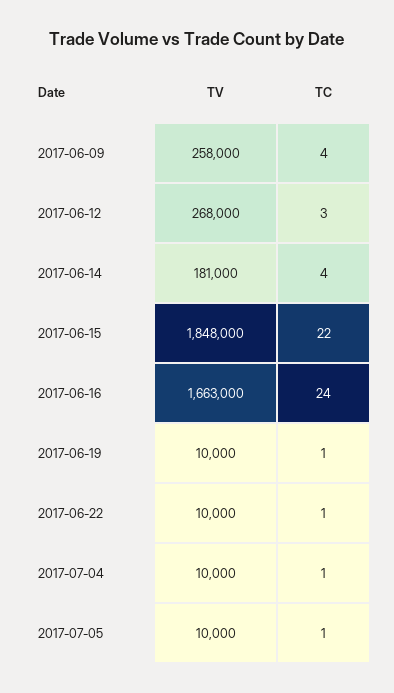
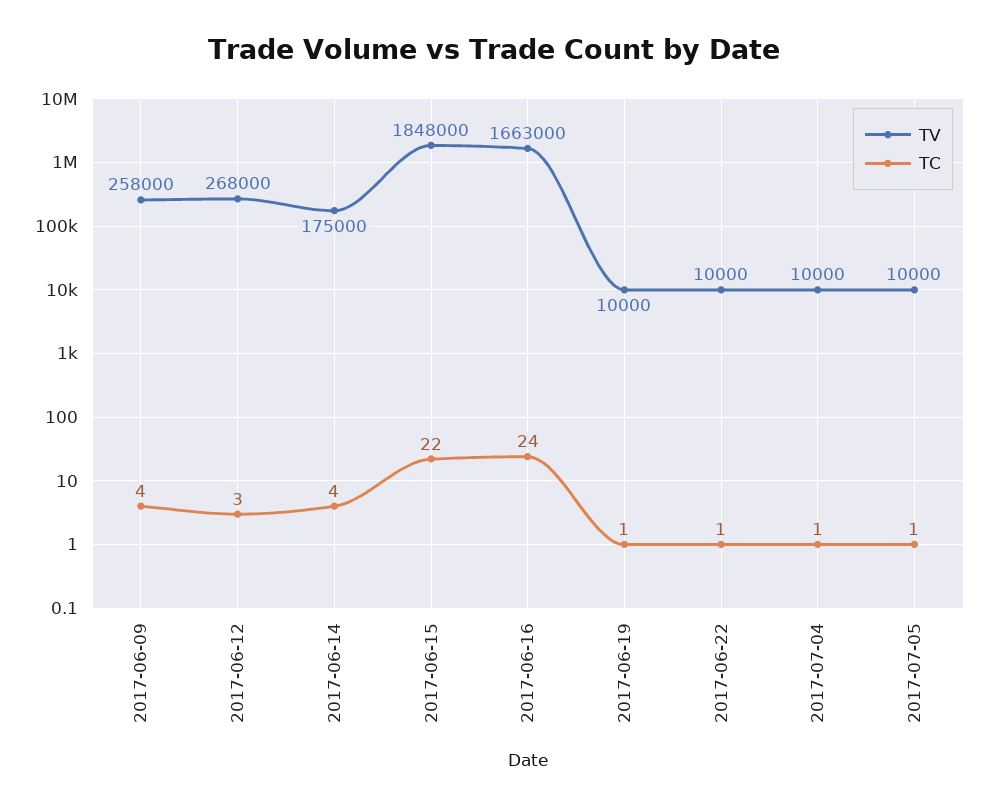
TV, 2017-06-14: 181000 -> 175000

